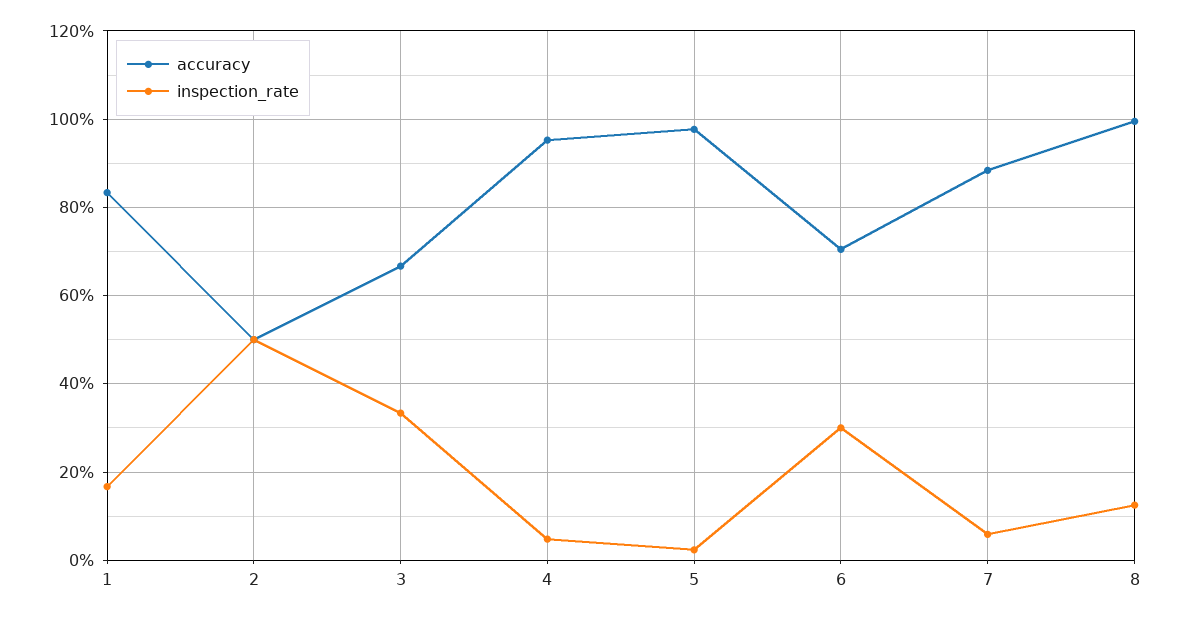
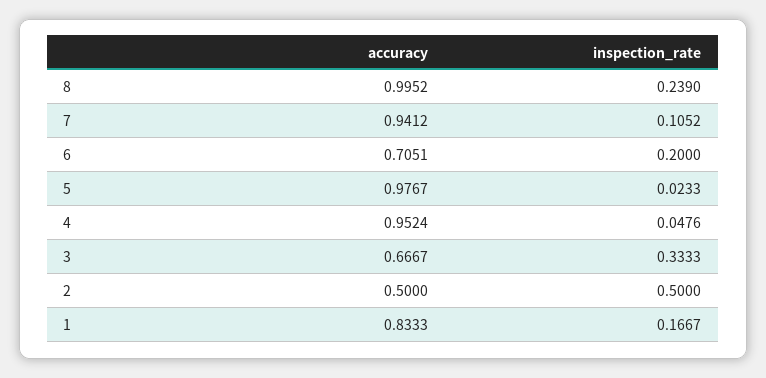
inspection_rate, 6: 0.3 -> 0.2
accuracy, 7: 0.88 -> 0.9412
inspection_rate, 7: 0.06 -> 0.1052
inspection_rate, 8: 0.12 -> 0.239

